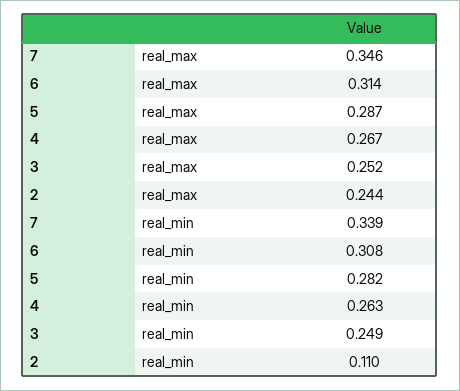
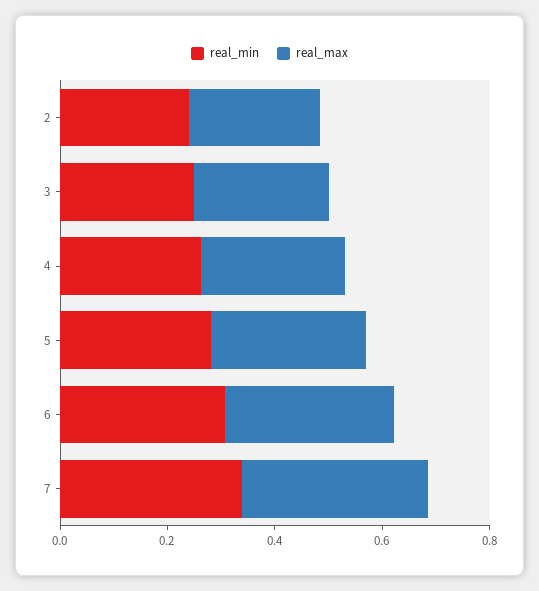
real_min, 2: 0.11 -> 0.25

